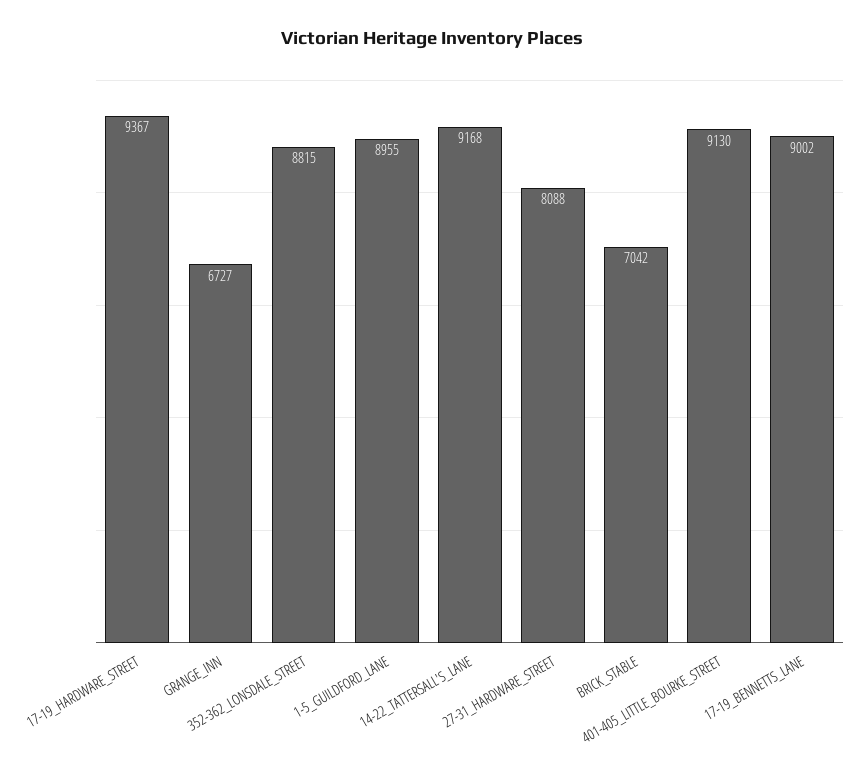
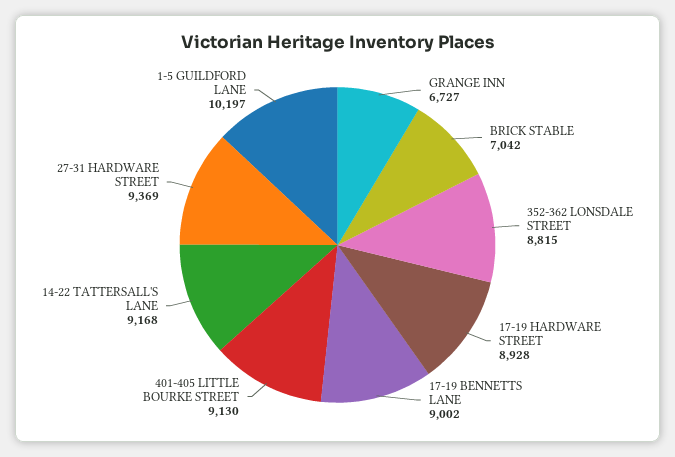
17-19_HARDWARE_STREET: 9367 -> 8928
1-5_GUILDFORD_LANE: 8955 -> 10197
27-31_HARDWARE_STREET: 8088 -> 9369

